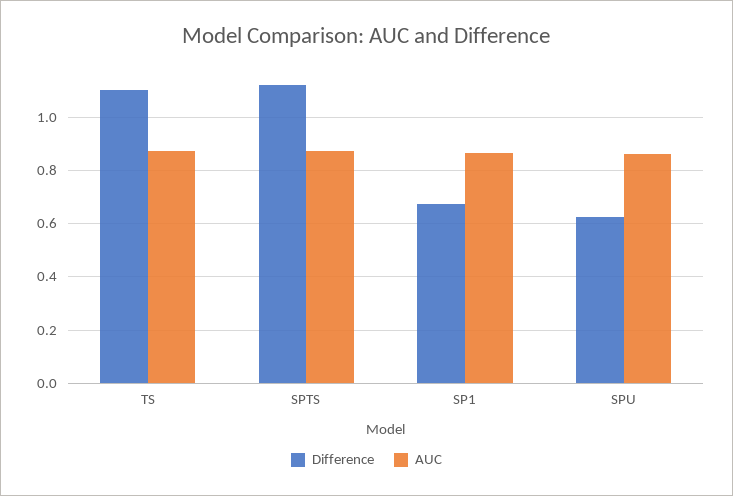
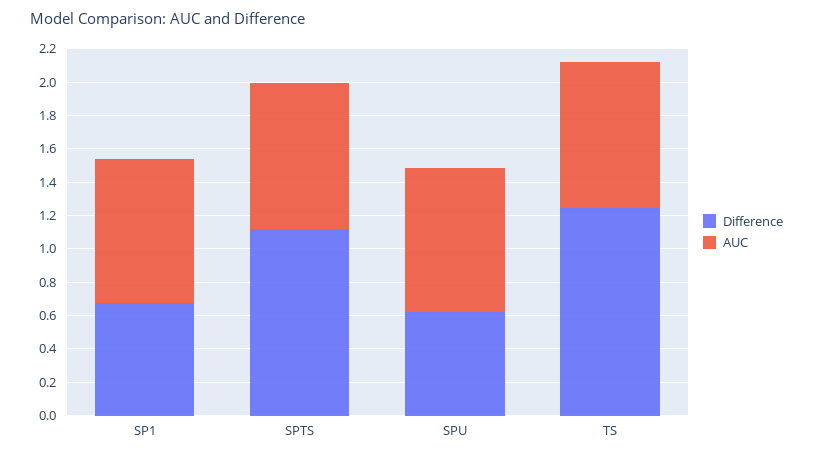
Difference, TS: 1.1 -> 1.25

